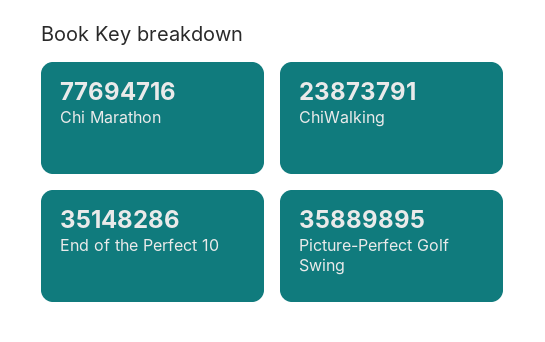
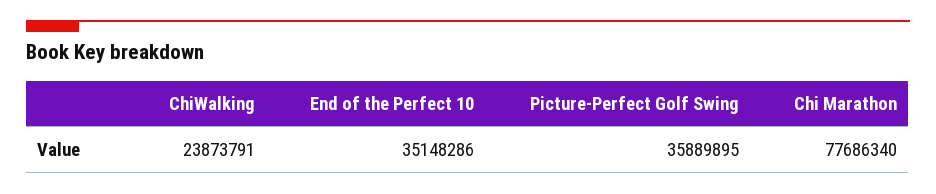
Chi Marathon: 77694716 -> 77686340

